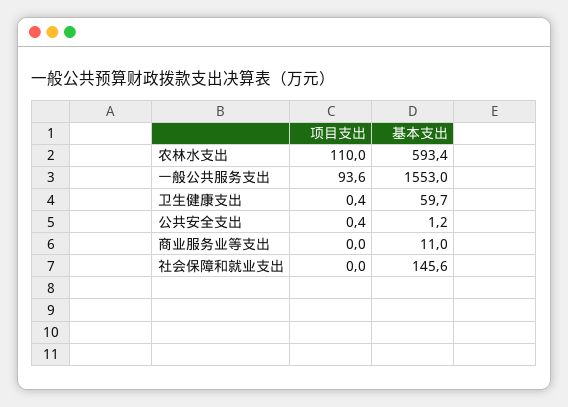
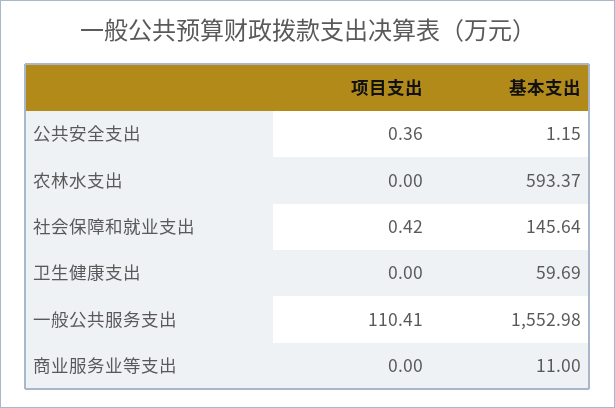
项目支出, 农林水支出: 110 -> 0
项目支出, 一般公共服务支出: 93.6 -> 110.41
项目支出, 卫生健康支出: 0.4 -> 0
项目支出, 社会保障和就业支出: 0 -> 0.42

